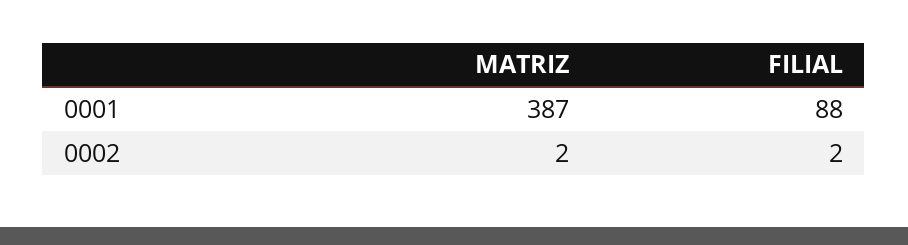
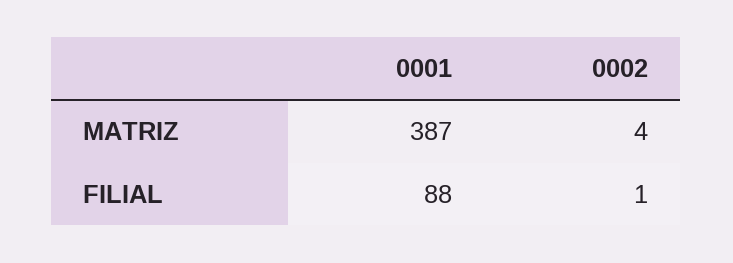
MATRIZ, 0002: 2 -> 4
FILIAL, 0002: 2 -> 1

